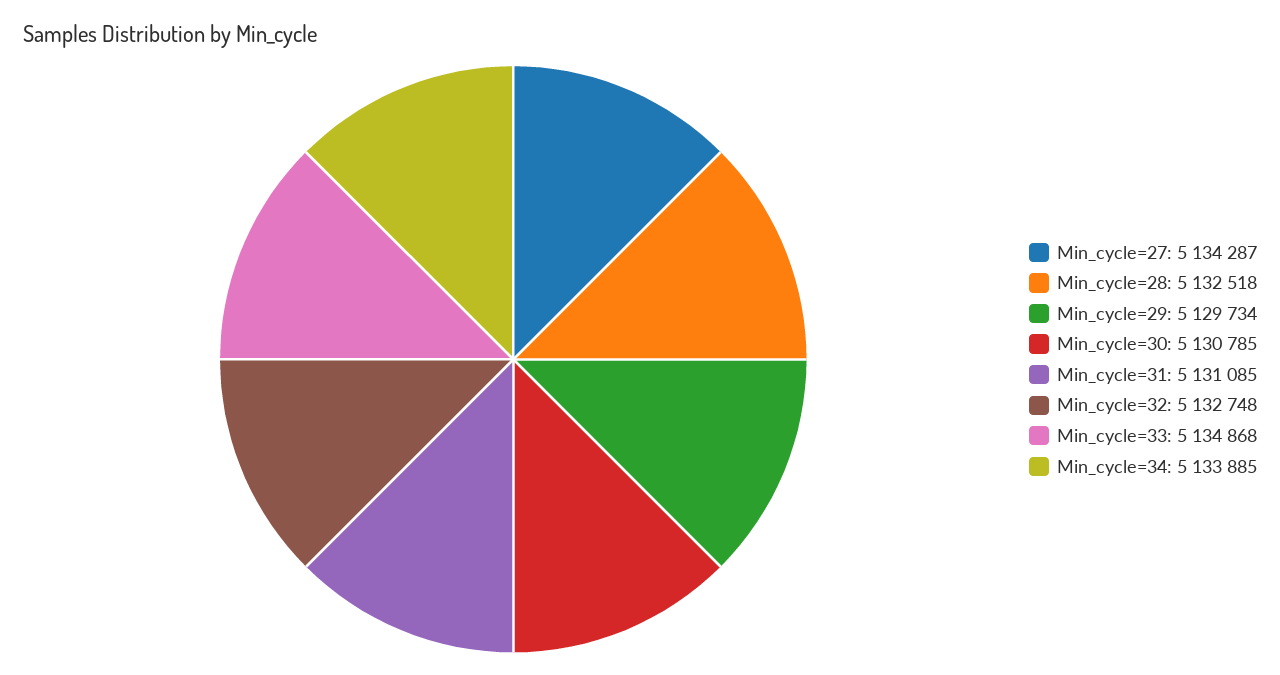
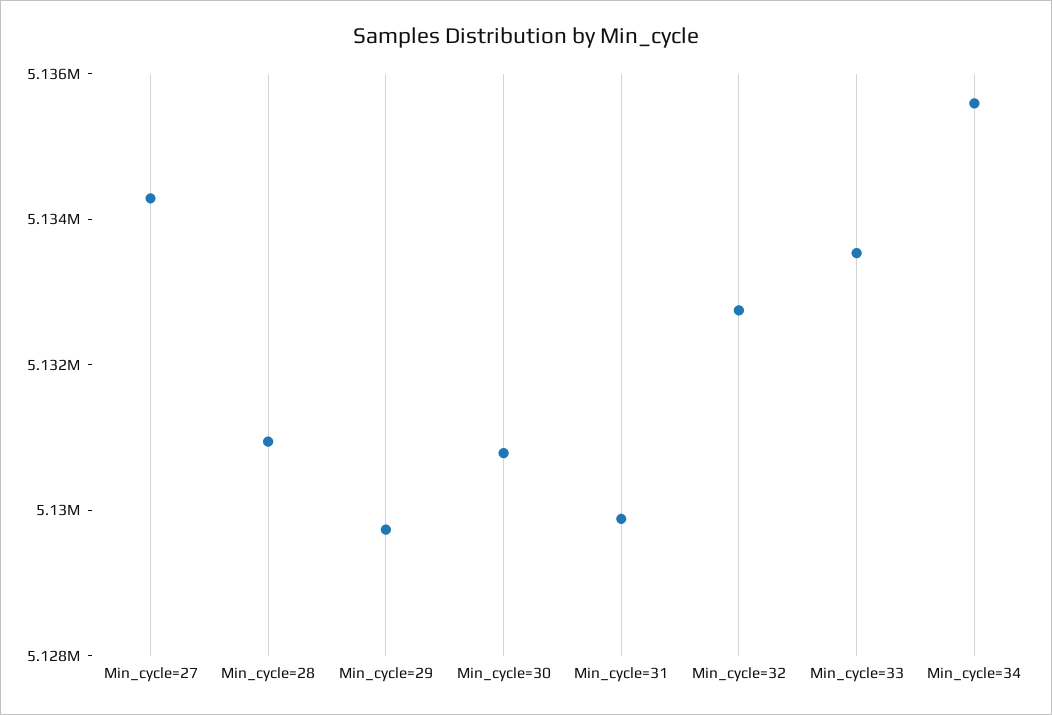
Min_cycle=28: 5132518 -> 5131000
Min_cycle=31: 5131085 -> 5130000
Min_cycle=33: 5134868 -> 5133500
Min_cycle=34: 5133885 -> 5135500

